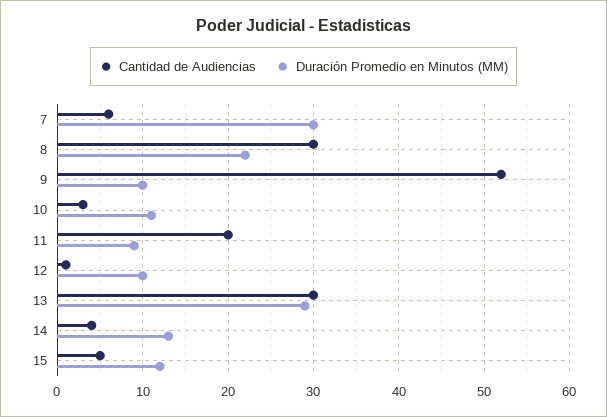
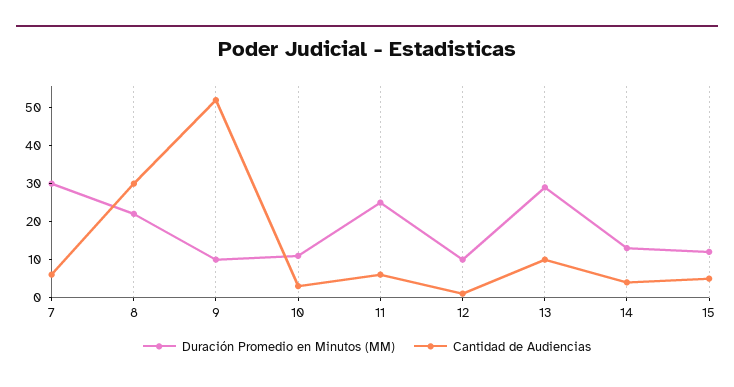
Cantidad de Audiencias, 11: 20 -> 5
Duración Promedio en Minutos (MM), 11: 9 -> 25
Cantidad de Audiencias, 13: 30 -> 10

